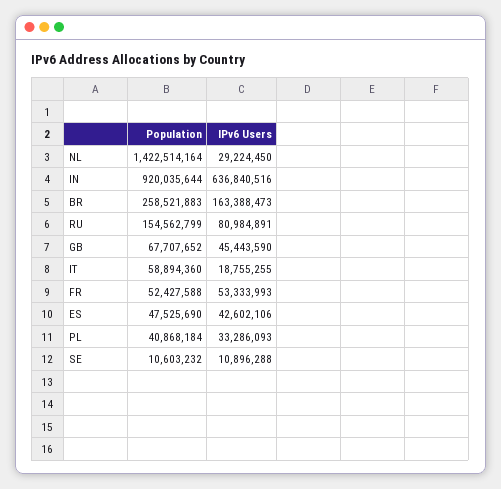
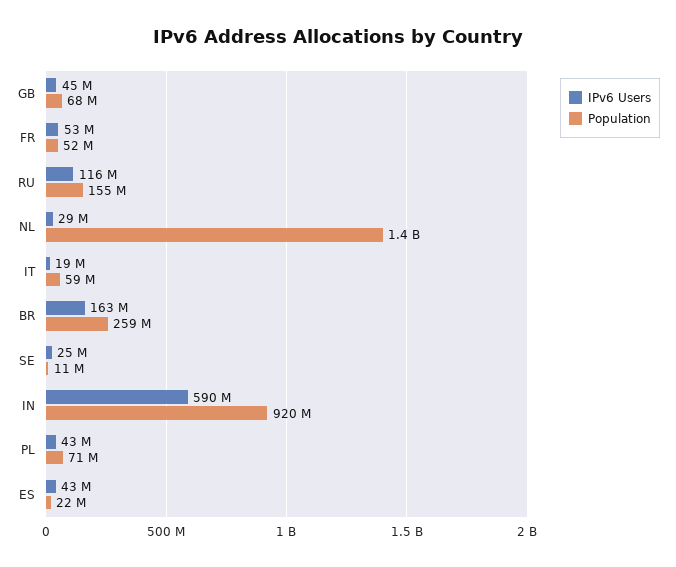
IPv6 Users, IN: 636840516 -> 590000000
IPv6 Users, RU: 80984891 -> 116000000
Population, ES: 47525690 -> 22000000
Population, PL: 40868184 -> 71000000
IPv6 Users, PL: 33286093 -> 43000000
IPv6 Users, SE: 10896288 -> 25000000

